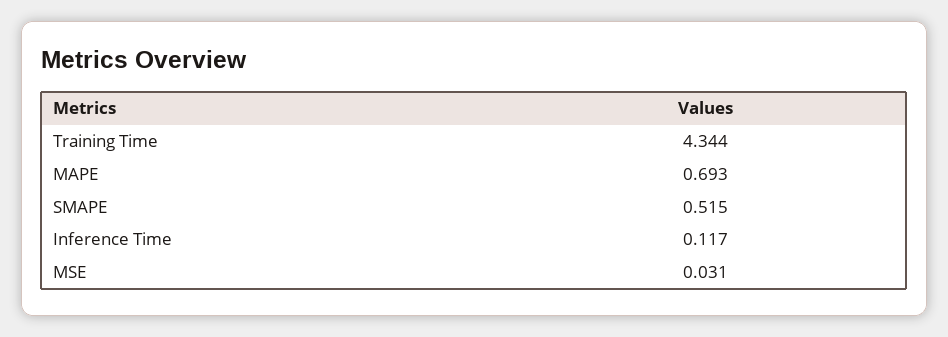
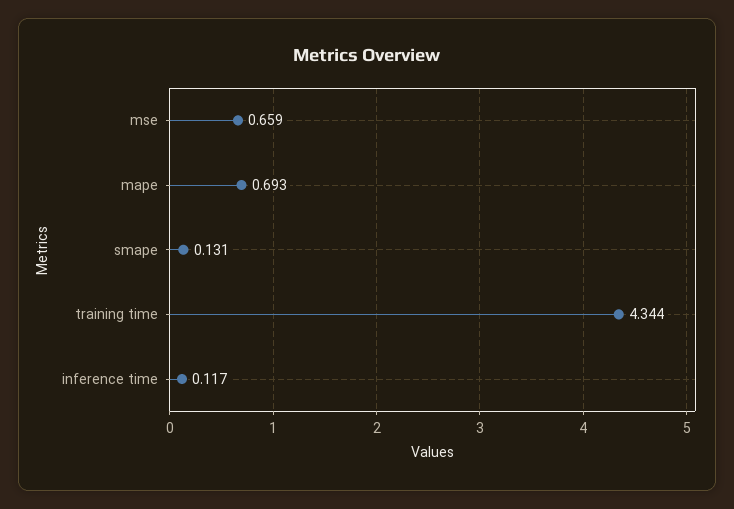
SMAPE: 0.515 -> 0.131
MSE: 0.031 -> 0.659

